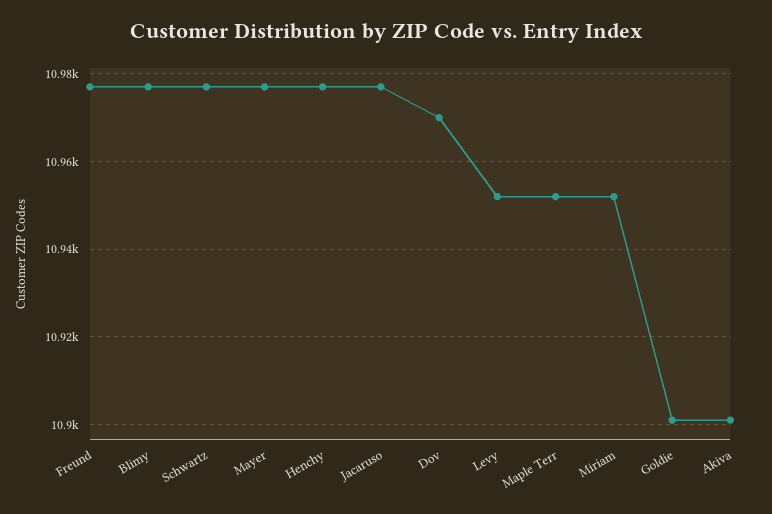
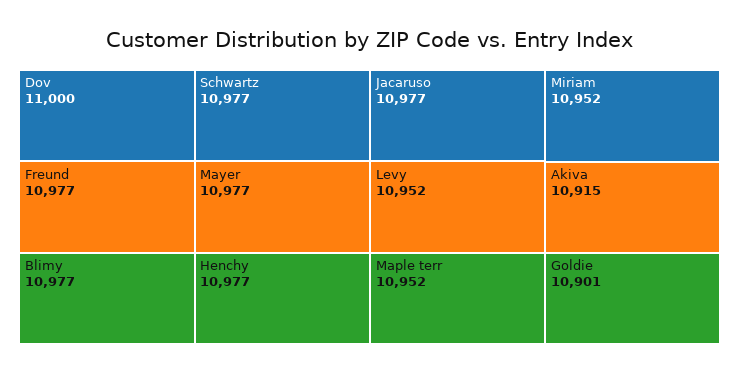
Dov: 10970 -> 11000
Akiva: 10900 -> 10915

